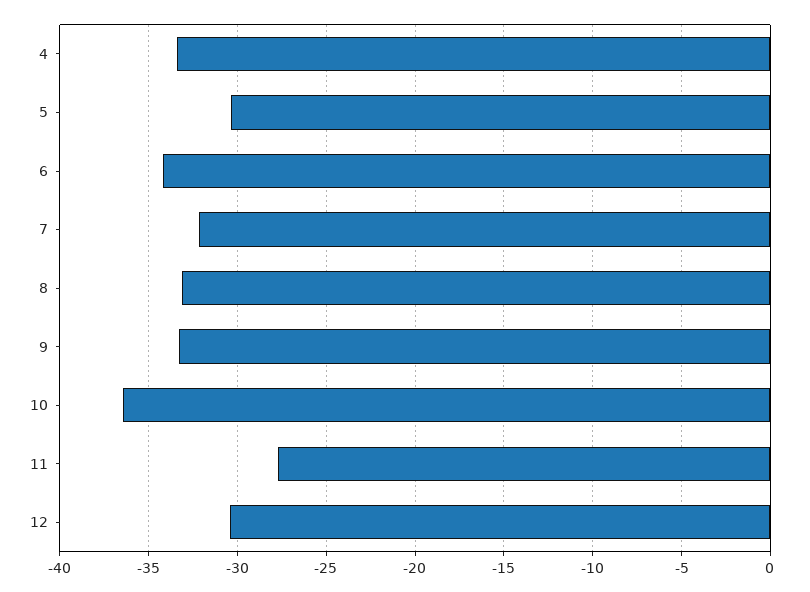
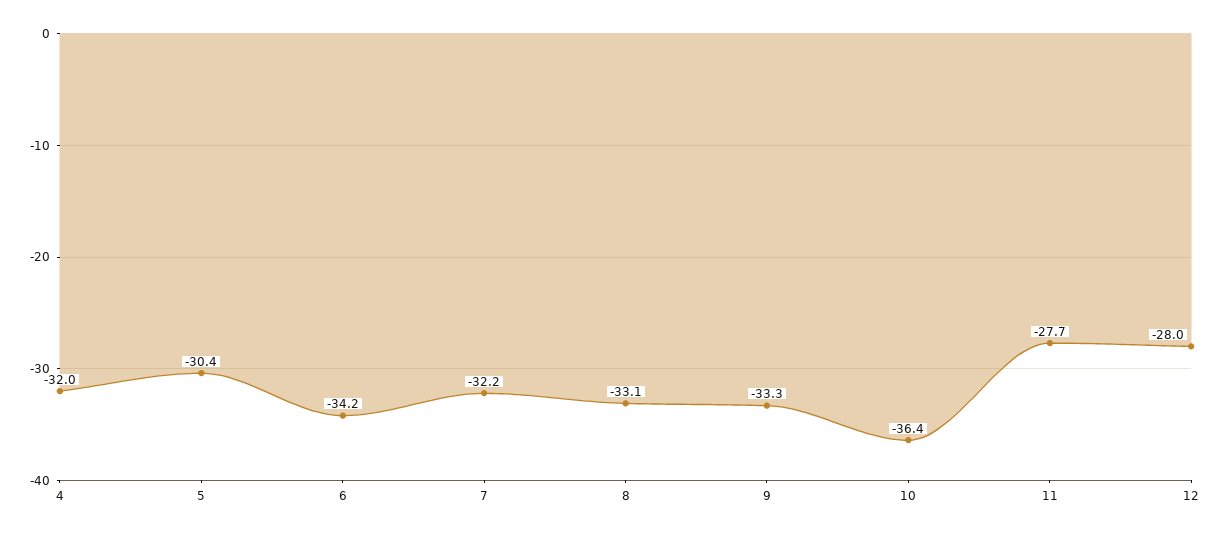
4: -33.5 -> -32
12: -30.5 -> -28

